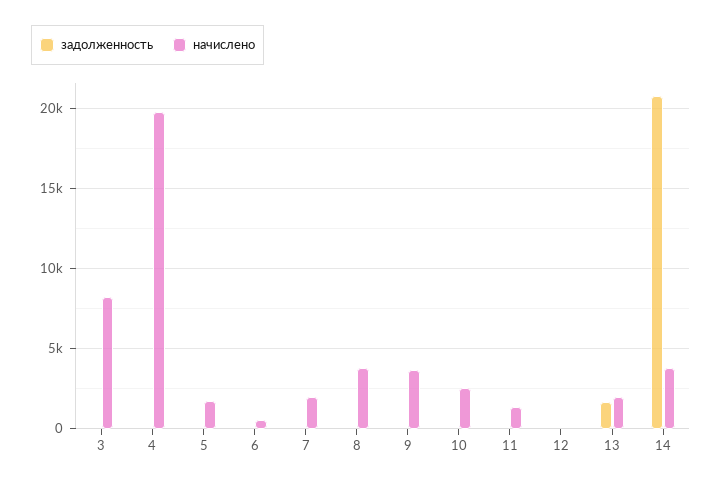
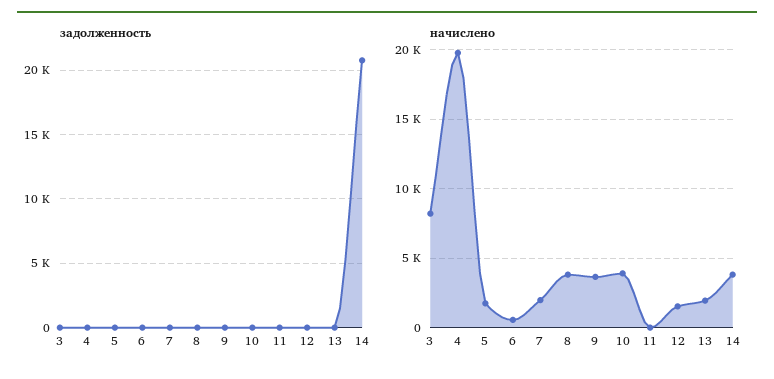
начислено, 10: 2500 -> 4000
начислено, 11: 1500 -> 0
начислено, 12: 0 -> 1500
задолженность, 13: 1500 -> 0

